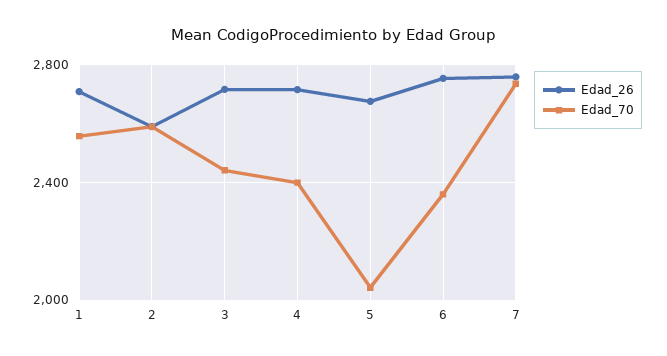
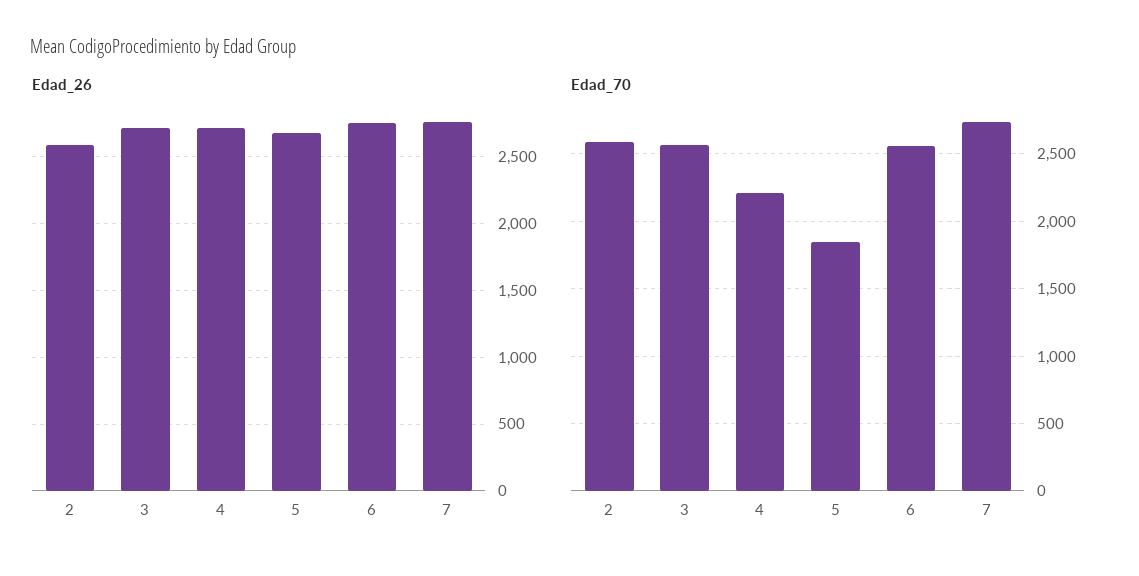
Edad_26, 1: 2700 -> none
Edad_70, 1: 2550 -> none
Edad_70, 3: 2450 -> 2550
Edad_70, 4: 2400 -> 2200
Edad_70, 5: 2050 -> 1850
Edad_70, 6: 2350 -> 2550

